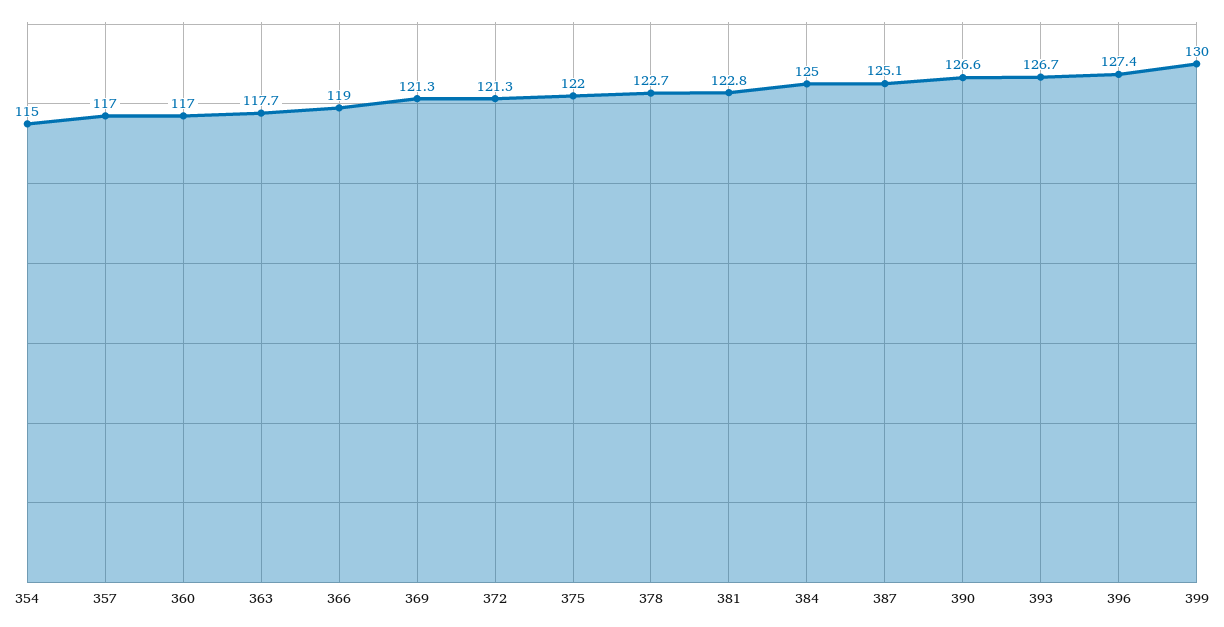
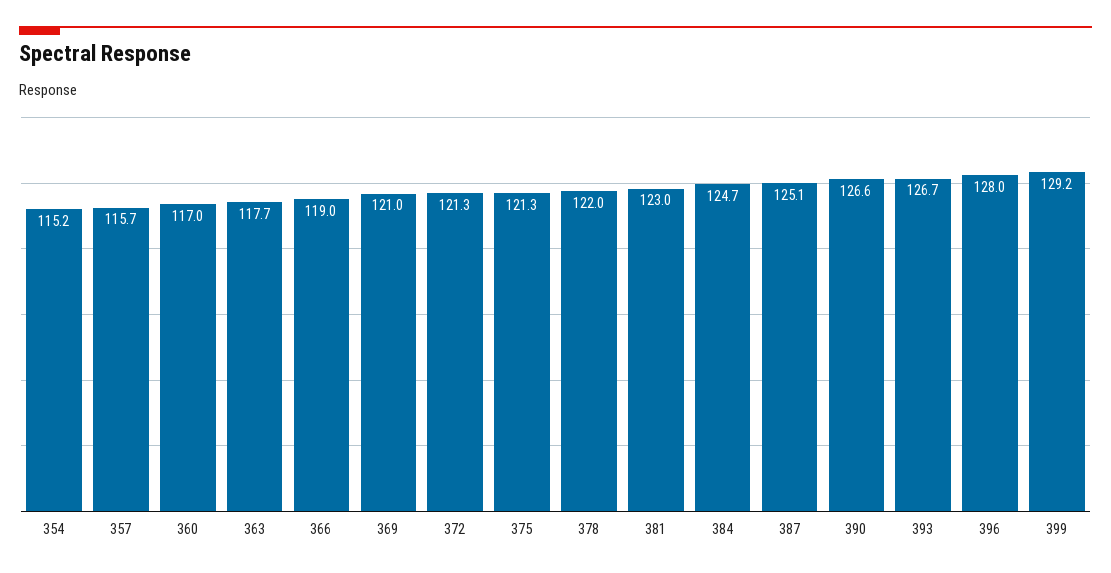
354: 115 -> 115.2
357: 117 -> 115.7
369: 121.3 -> 121
375: 122 -> 121.3
378: 122.7 -> 122
381: 122.8 -> 123
384: 125 -> 124.7
396: 127.4 -> 128
399: 130 -> 129.2

